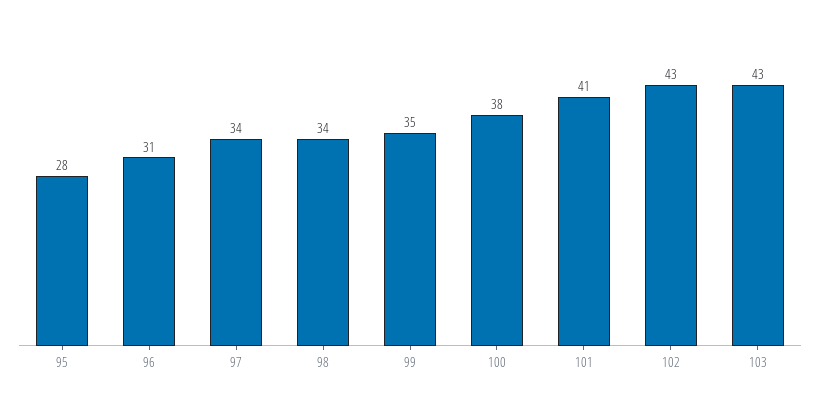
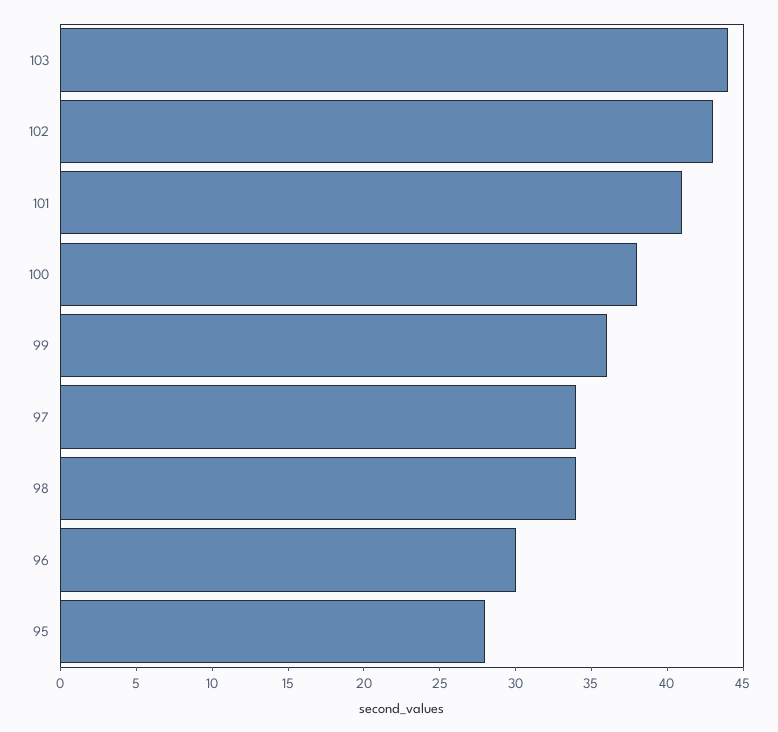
96: 31 -> 30
99: 35 -> 36
103: 43 -> 44

